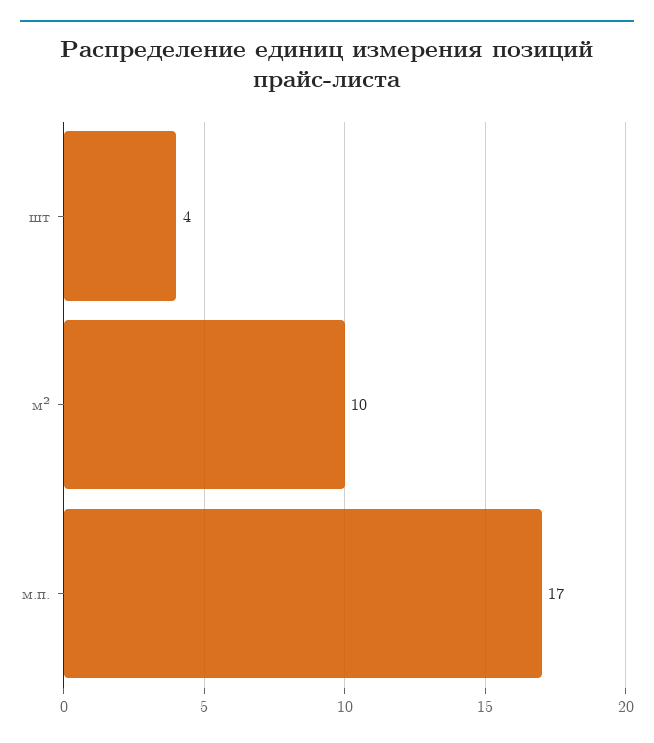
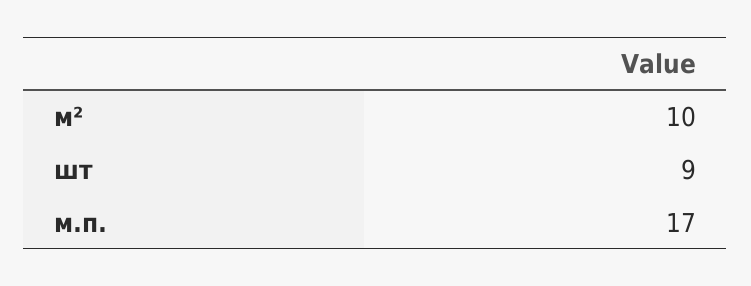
шт: 4 -> 9

